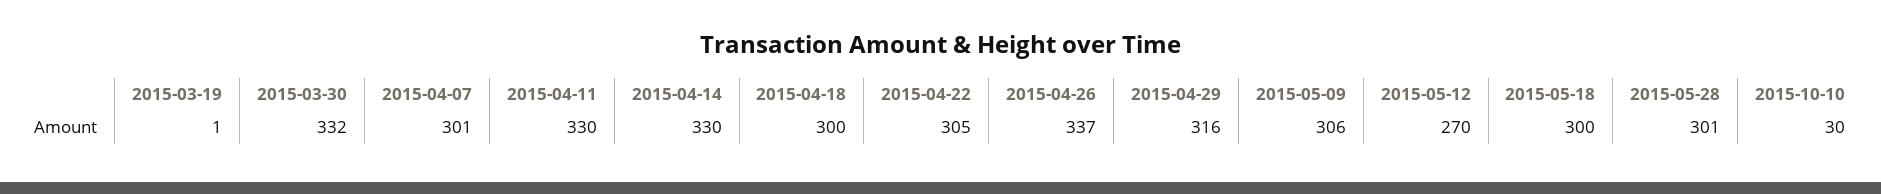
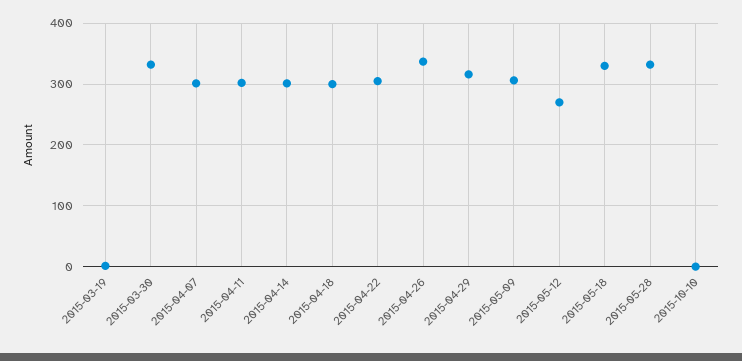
2015-04-11: 330 -> 300
2015-04-14: 330 -> 300
2015-05-18: 300 -> 330
2015-05-28: 301 -> 330
2015-10-10: 30 -> 0

